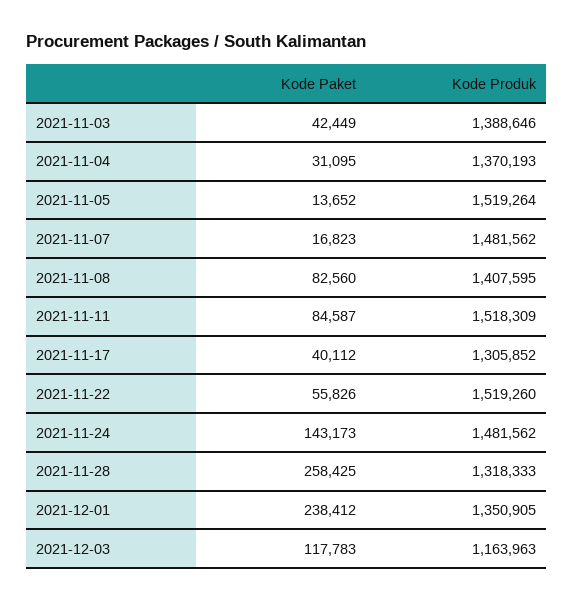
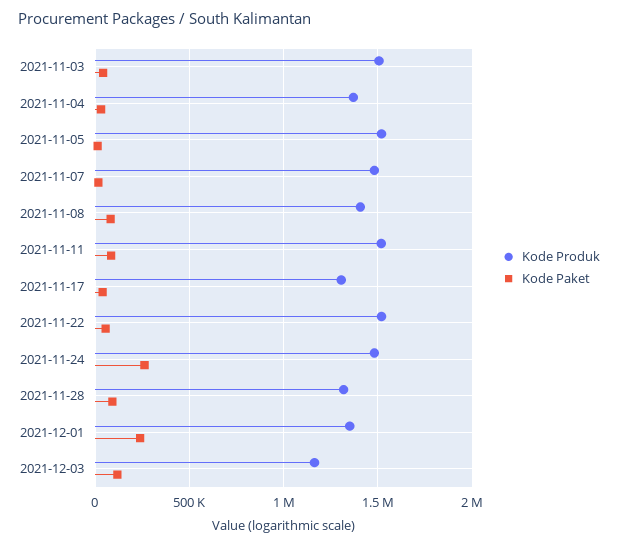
Kode Produk, 2021-11-03: 1388646 -> 1500000
Kode Paket, 2021-11-24: 143173 -> 250000
Kode Paket, 2021-11-28: 258425 -> 100000

